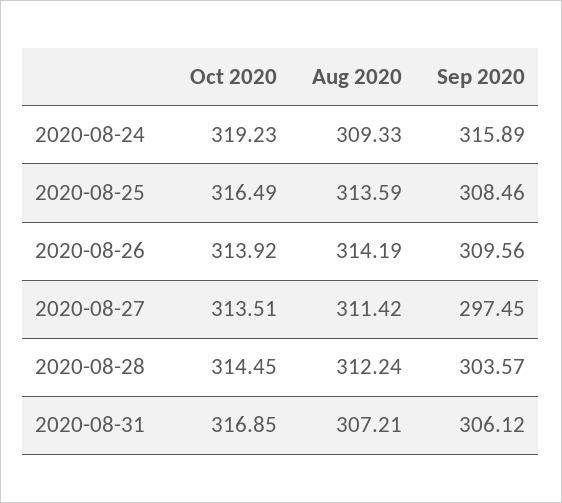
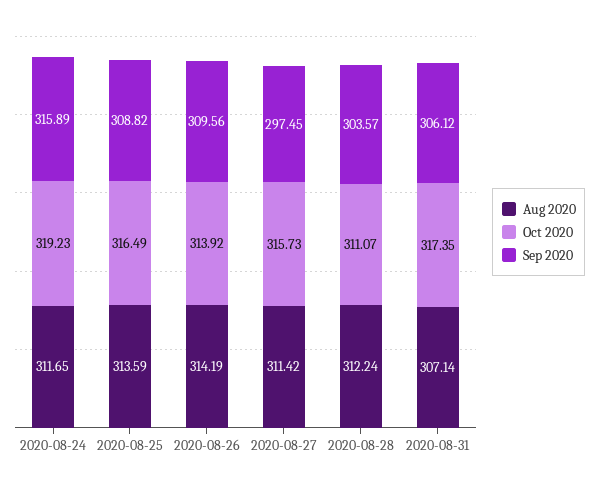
Aug 2020, 2020-08-24: 309.33 -> 311.65
Sep 2020, 2020-08-25: 308.46 -> 308.82
Oct 2020, 2020-08-27: 313.51 -> 315.73
Oct 2020, 2020-08-28: 314.45 -> 311.07
Oct 2020, 2020-08-31: 316.85 -> 317.35
Aug 2020, 2020-08-31: 307.21 -> 307.14

